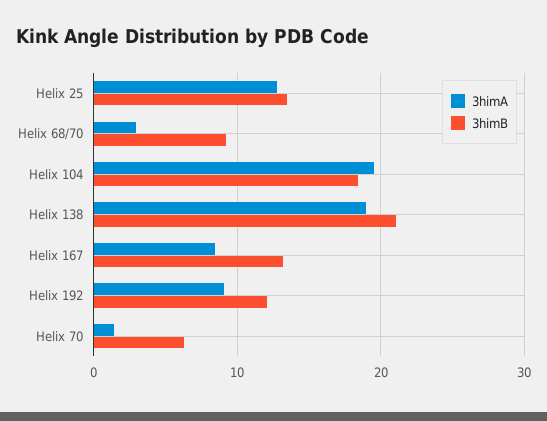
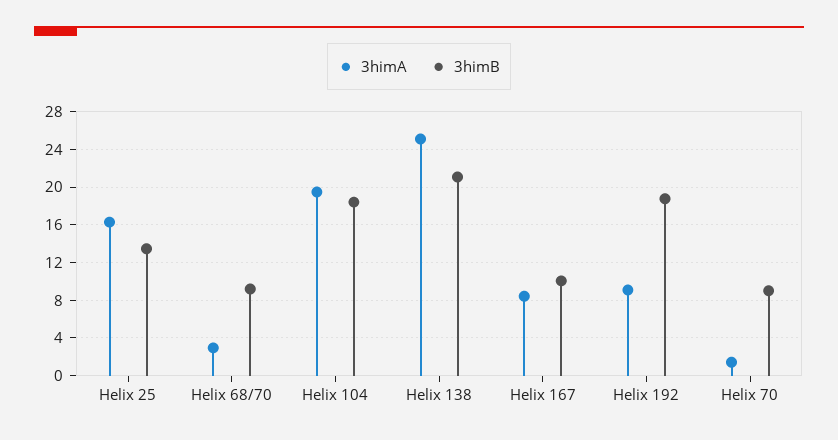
3himA, Helix 25: 13 -> 16
3himA, Helix 138: 19 -> 25
3himB, Helix 167: 13 -> 10
3himB, Helix 192: 12 -> 19
3himB, Helix 70: 6 -> 9

